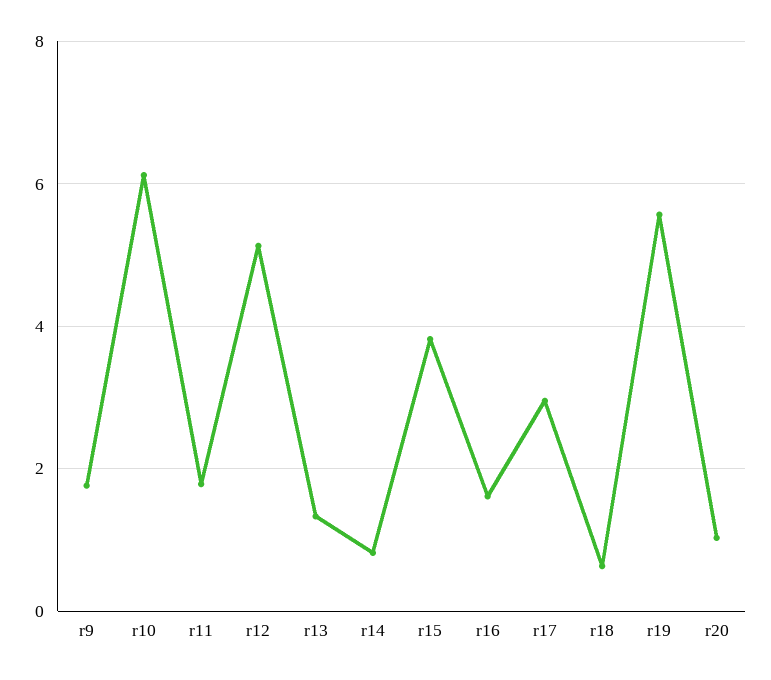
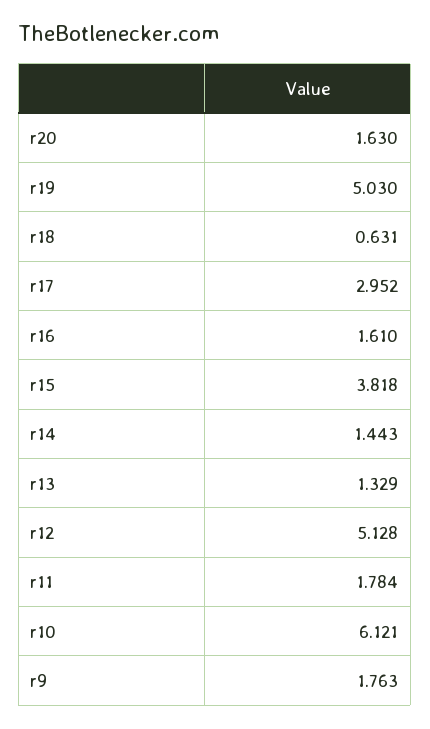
r14: 0.8 -> 1.443
r19: 5.6 -> 5.03
r20: 1 -> 1.63

